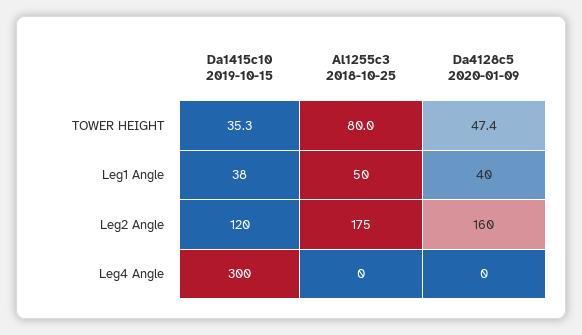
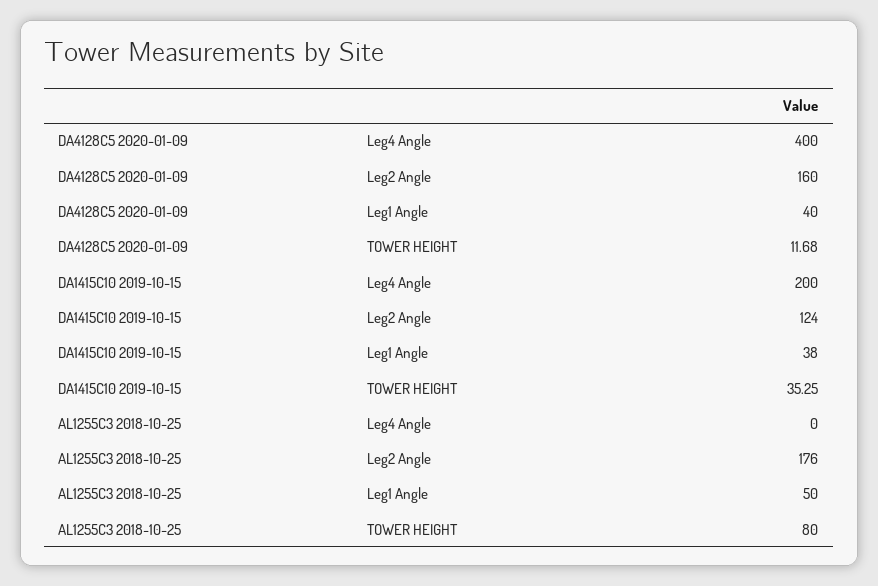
Da4128c5 2020-01-09, TOWER HEIGHT: 47.4 -> 11.68
Da1415c10 2019-10-15, Leg2 Angle: 120 -> 124
Al1255c3 2018-10-25, Leg2 Angle: 175 -> 176
Da1415c10 2019-10-15, Leg4 Angle: 300 -> 200
Da4128c5 2020-01-09, Leg4 Angle: 0 -> 400

